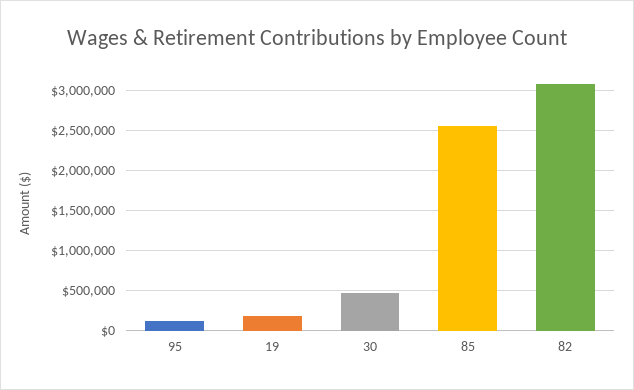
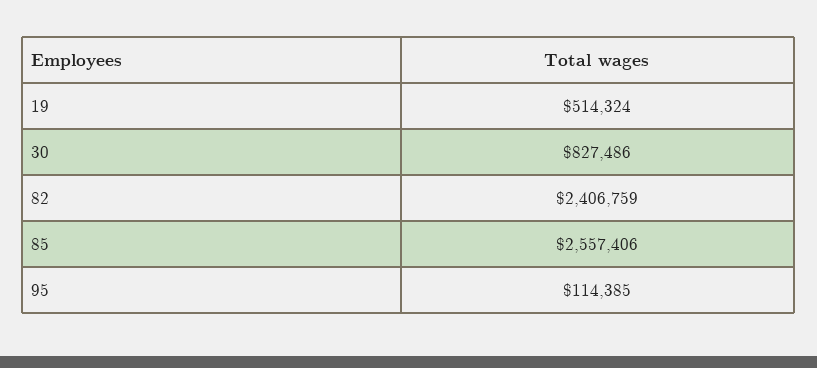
19: 200000 -> 514324
30: 500000 -> 827486
82: 3100000 -> 2406759

